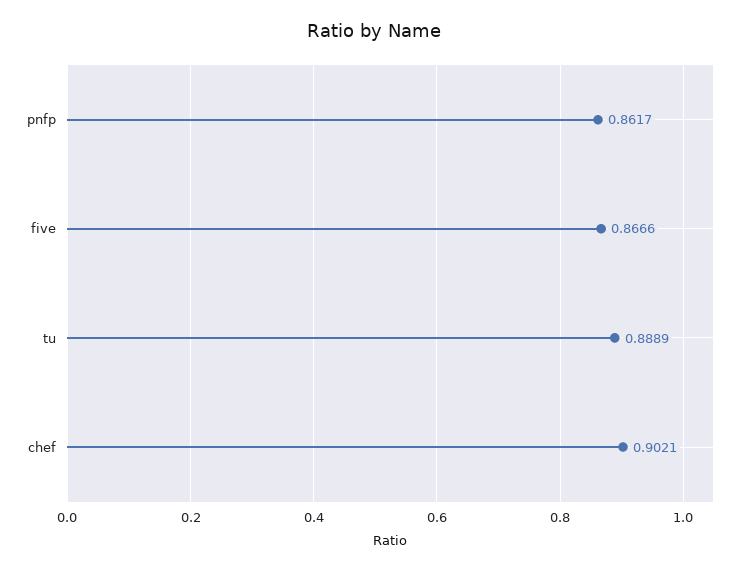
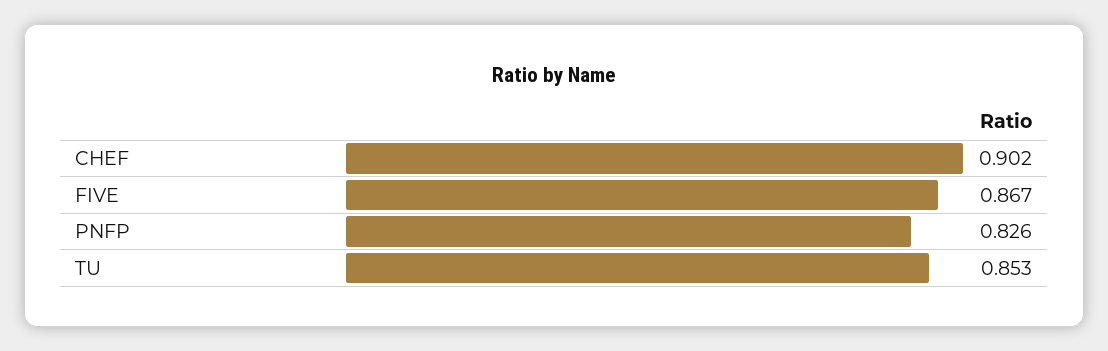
pnfp: 0.8617 -> 0.826
tu: 0.8889 -> 0.853

